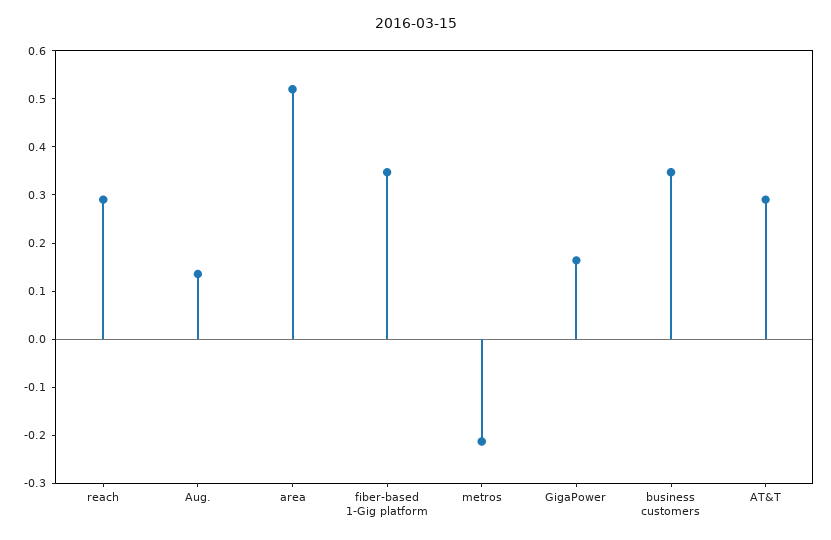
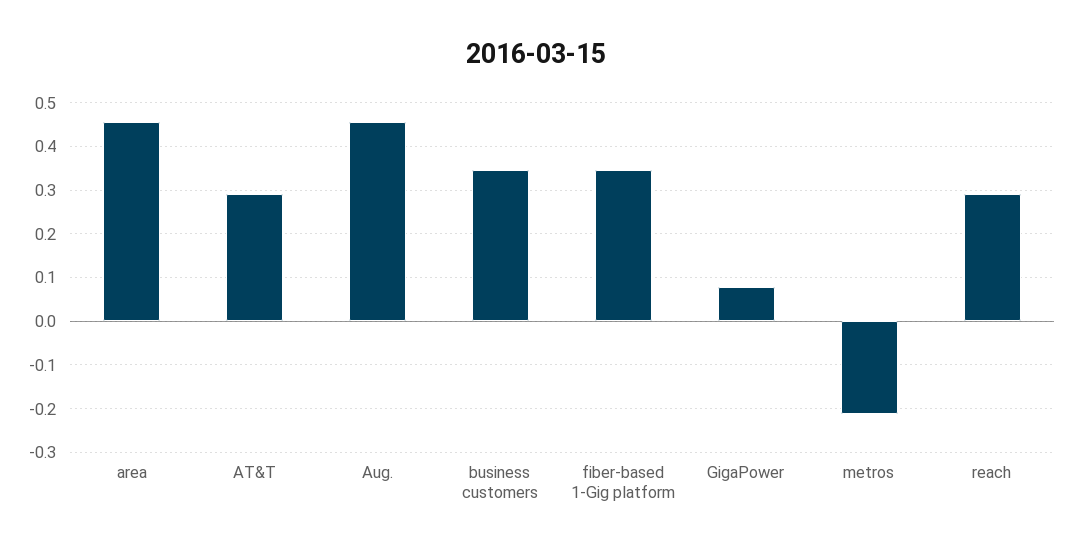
Aug.: 0.14 -> 0.46
area: 0.52 -> 0.46
GigaPower: 0.16 -> 0.08

